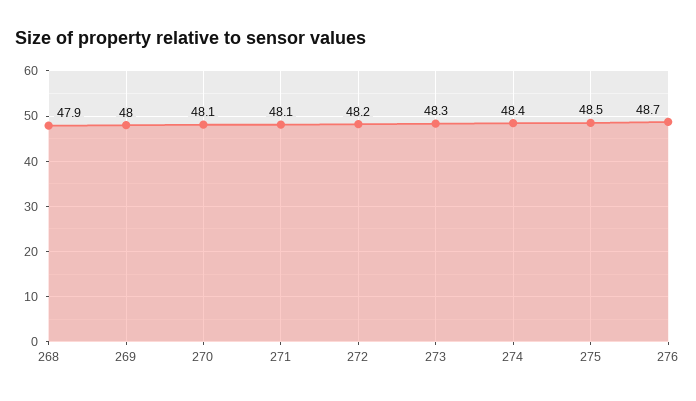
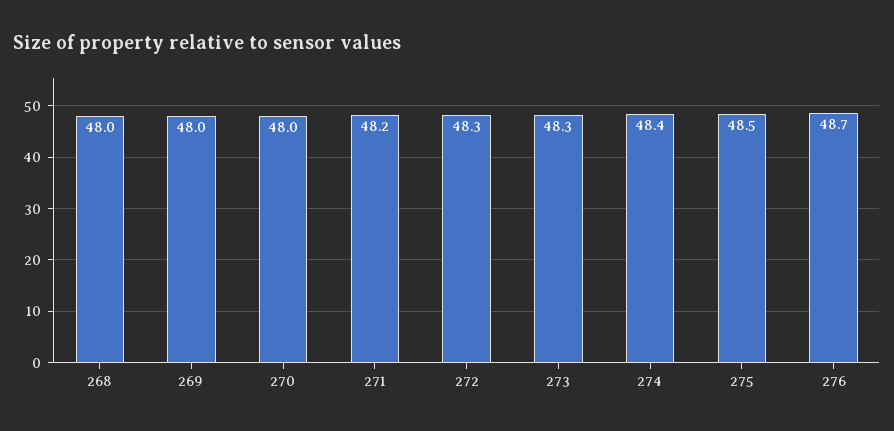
268: 47.9 -> 48
270: 48.1 -> 48
271: 48.1 -> 48.2
272: 48.2 -> 48.3

